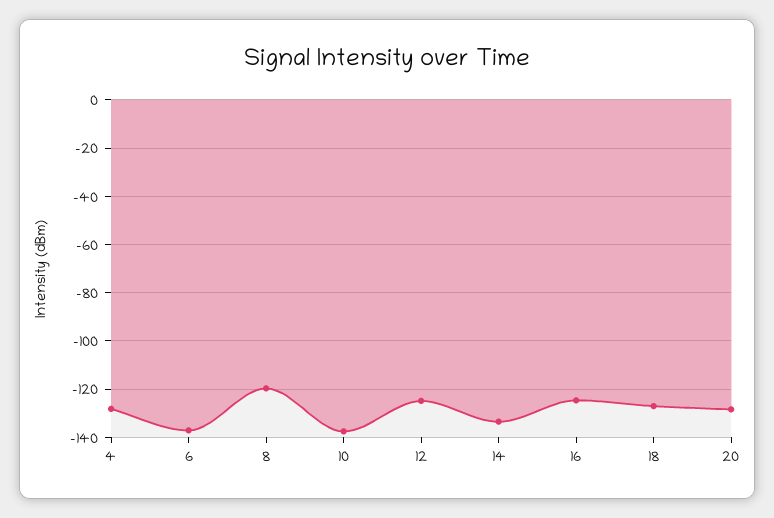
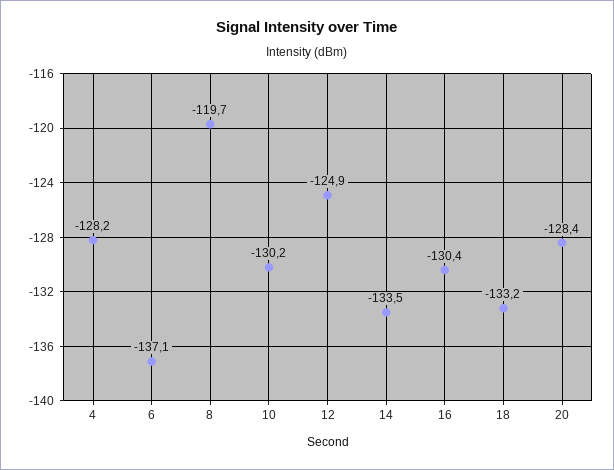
10: -137.5 -> -130.2
16: -125 -> -130.4
18: -127.5 -> -133.2

